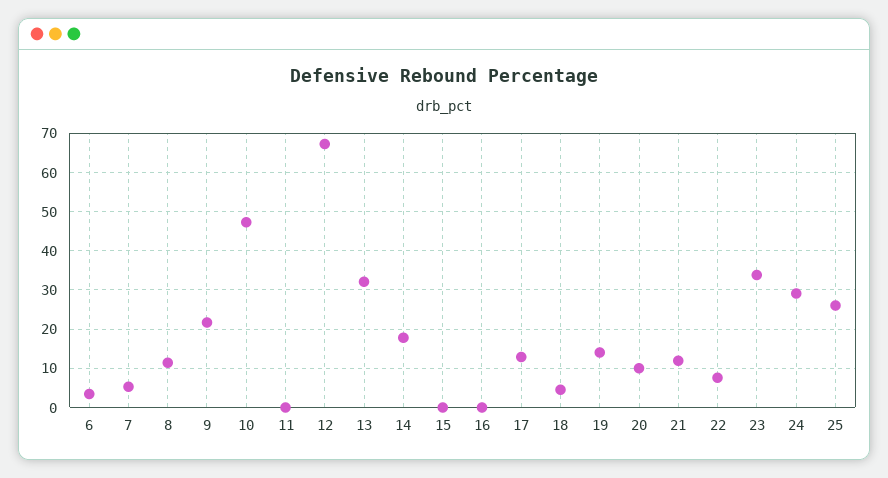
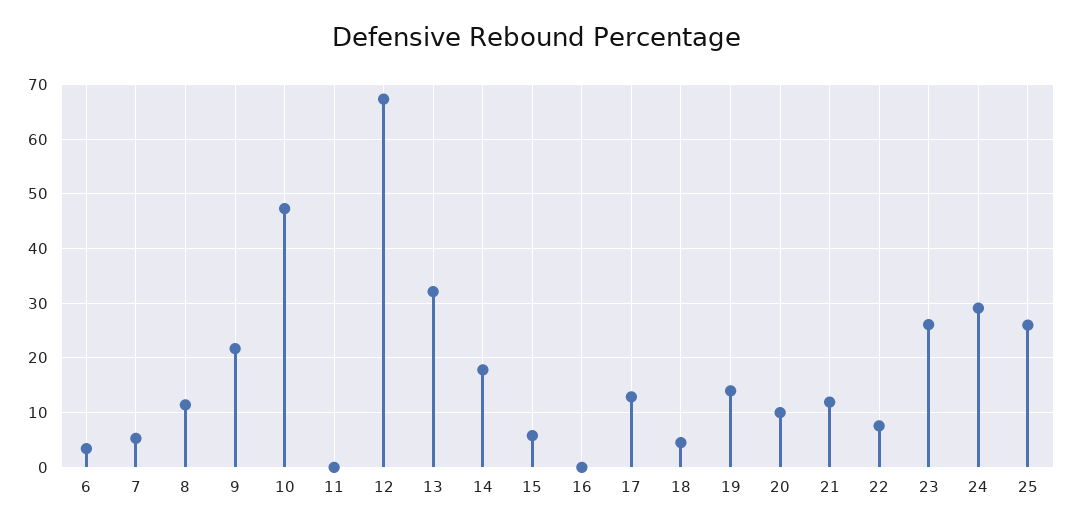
15: 0 -> 6
23: 34 -> 26

